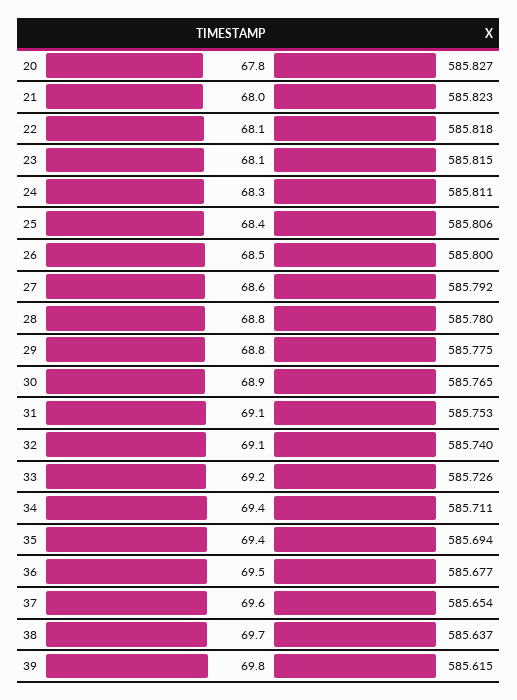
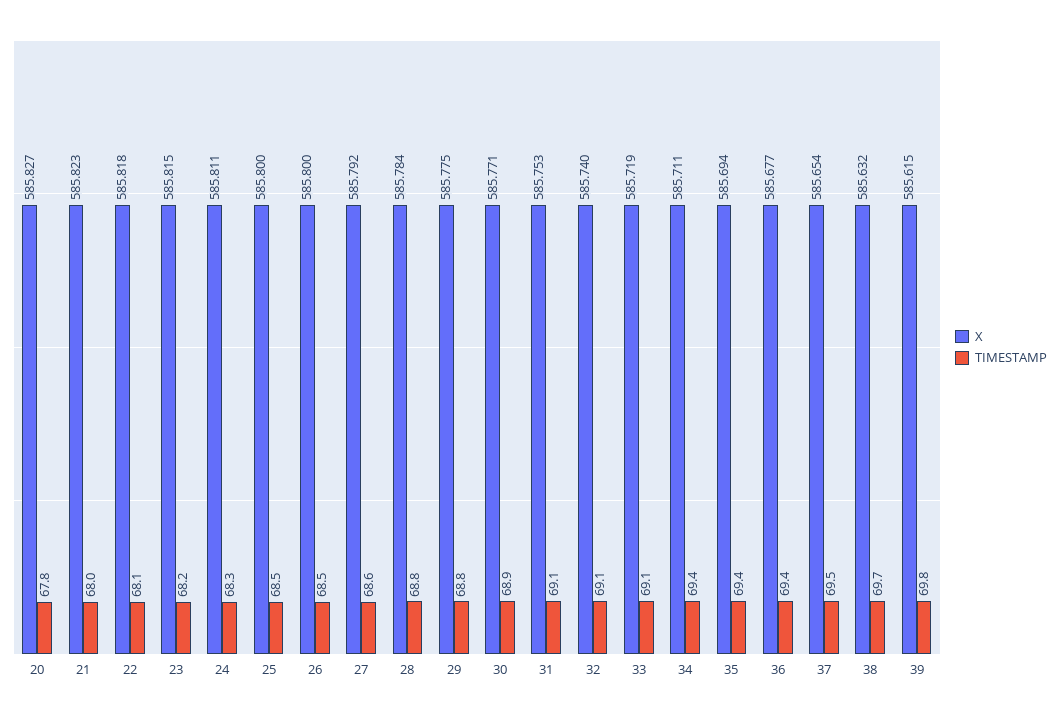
TIMESTAMP, 23: 68.1 -> 68.2
TIMESTAMP, 25: 68.4 -> 68.5
X, 25: 585.806 -> 585.8
X, 28: 585.78 -> 585.784
X, 30: 585.765 -> 585.771
TIMESTAMP, 33: 69.2 -> 69.1
X, 33: 585.726 -> 585.719
TIMESTAMP, 36: 69.5 -> 69.4
TIMESTAMP, 37: 69.6 -> 69.5
X, 38: 585.637 -> 585.632

